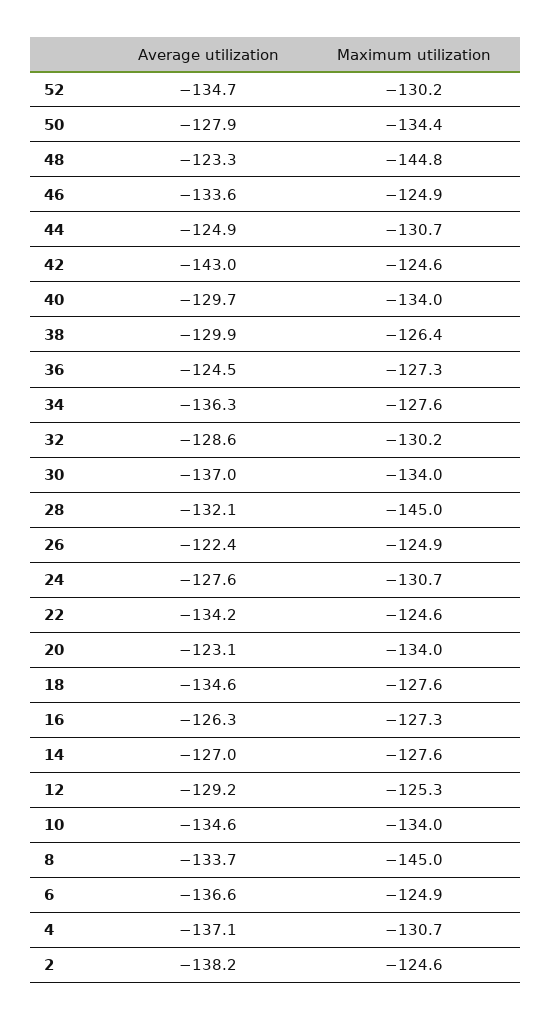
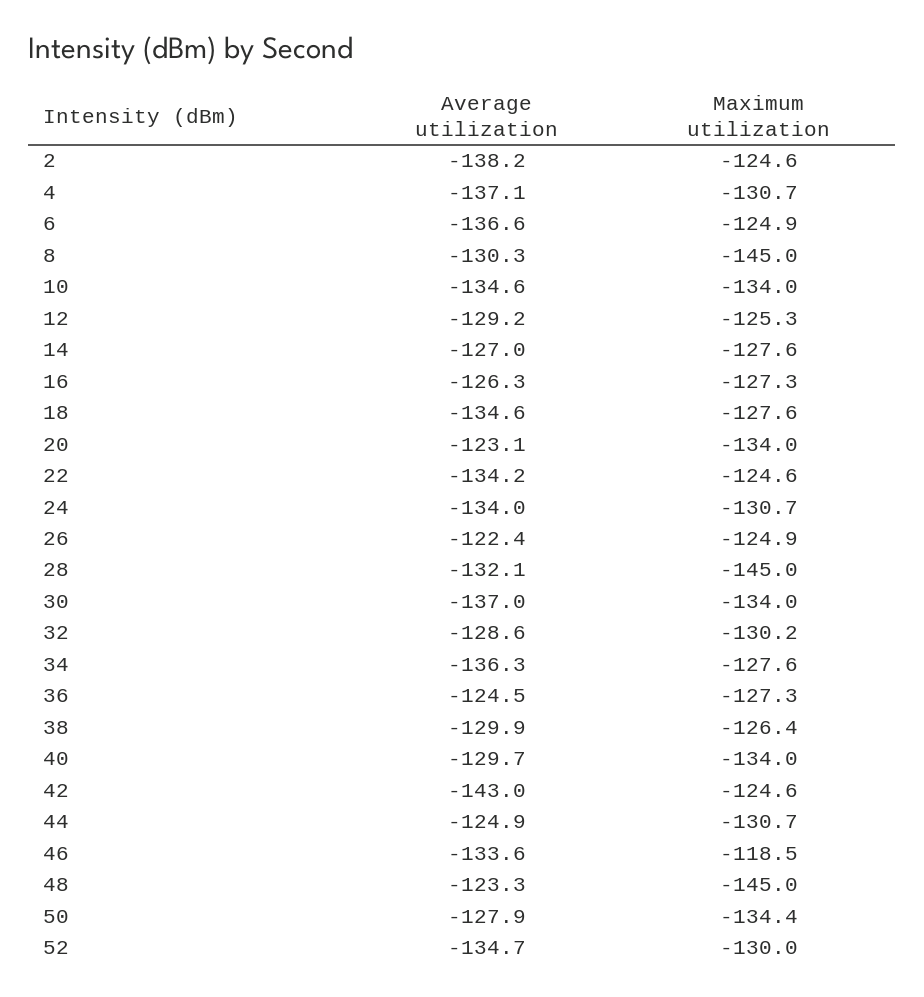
Maximum utilization, 52: -130.2 -> -130
Maximum utilization, 48: -144.8 -> -145
Maximum utilization, 46: -124.9 -> -118.5
Average utilization, 24: -127.6 -> -134
Average utilization, 8: -133.7 -> -130.3

